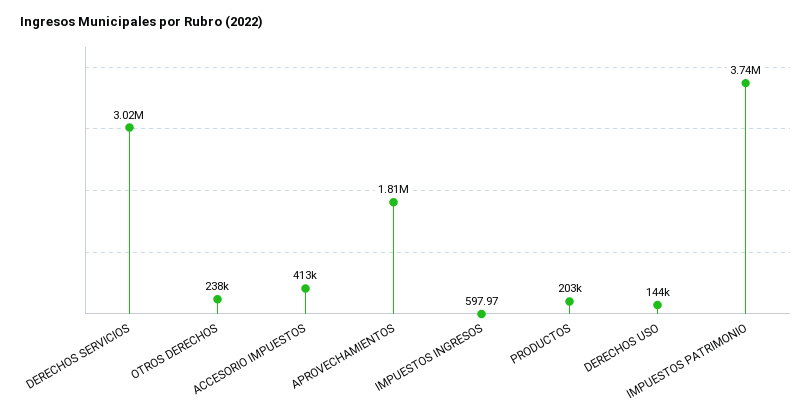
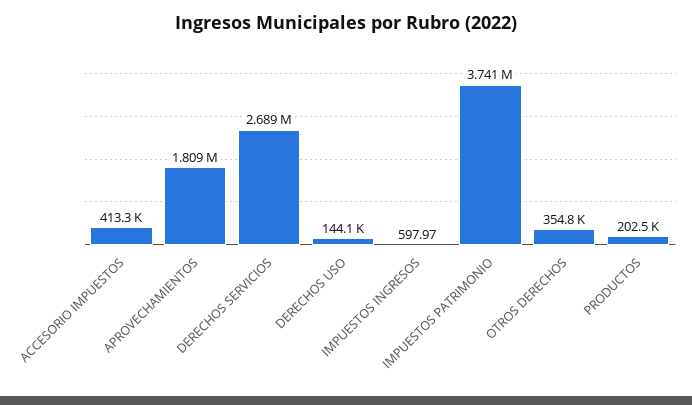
DERECHOS SERVICIOS: 3020000 -> 2689000
OTROS DERECHOS: 238000 -> 354800

